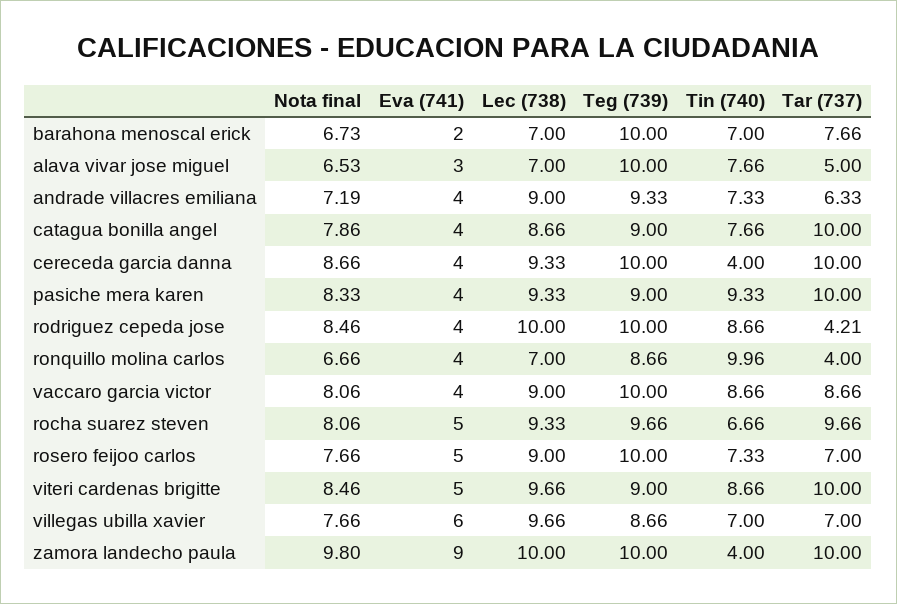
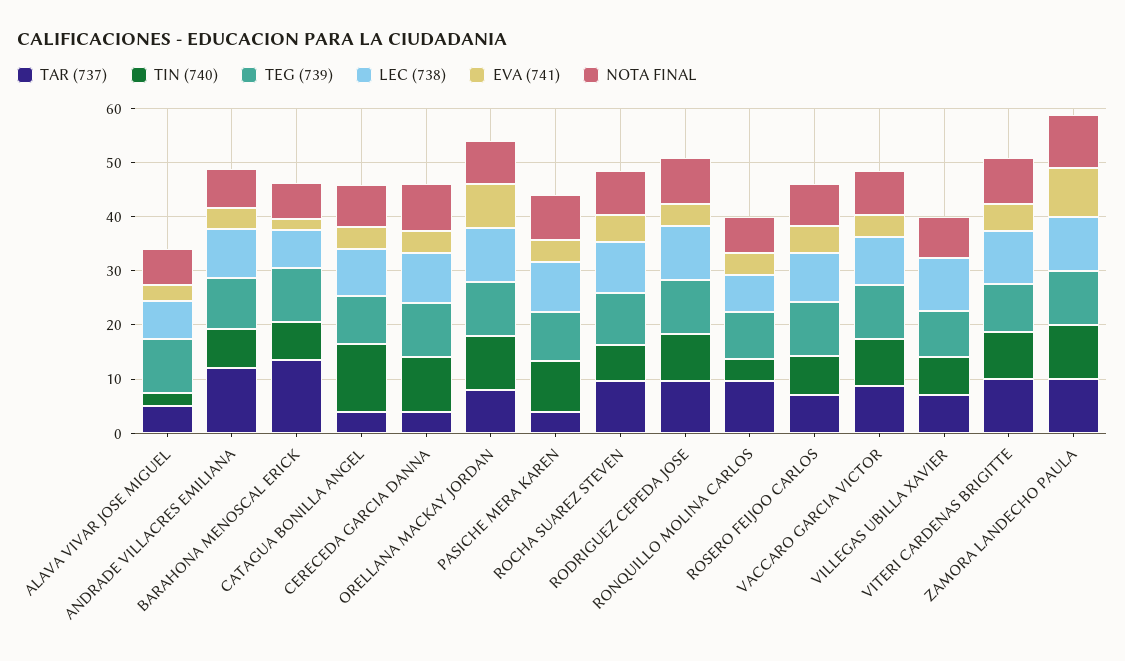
Tar (737), barahona menoscal erick: 7.66 -> 14
Tin (740), alava vivar jose miguel: 7.66 -> 2
Tar (737), andrade villacres emiliana: 6.33 -> 12
Tin (740), catagua bonilla angel: 7.66 -> 12
Tar (737), catagua bonilla angel: 10 -> 4
Tin (740), cereceda garcia danna: 4 -> 10
Tar (737), cereceda garcia danna: 10 -> 4
Tar (737), pasiche mera karen: 10 -> 4
Tar (737), rodriguez cepeda jose: 4.21 -> 10
Tin (740), ronquillo molina carlos: 9.96 -> 4
Tar (737), ronquillo molina carlos: 4 -> 10
Eva (741), villegas ubilla xavier: 6 -> 0
Tin (740), zamora landecho paula: 4 -> 10
Tar (737), ORELLANA MACKAY JORDAN: none -> 8
Tin (740), ORELLANA MACKAY JORDAN: none -> 10
Teg (739), ORELLANA MACKAY JORDAN: none -> 10
Lec (738), ORELLANA MACKAY JORDAN: none -> 10
Eva (741), ORELLANA MACKAY JORDAN: none -> 8
Nota final, ORELLANA MACKAY JORDAN: none -> 8

